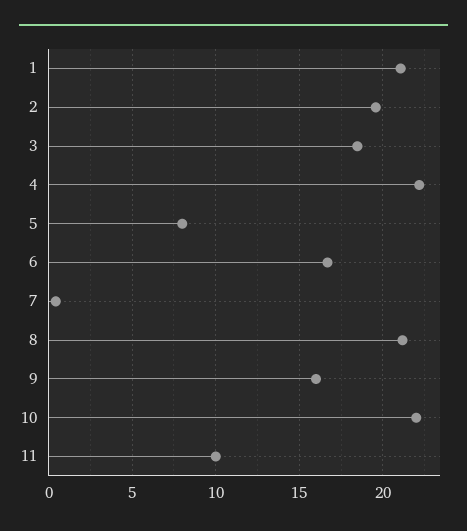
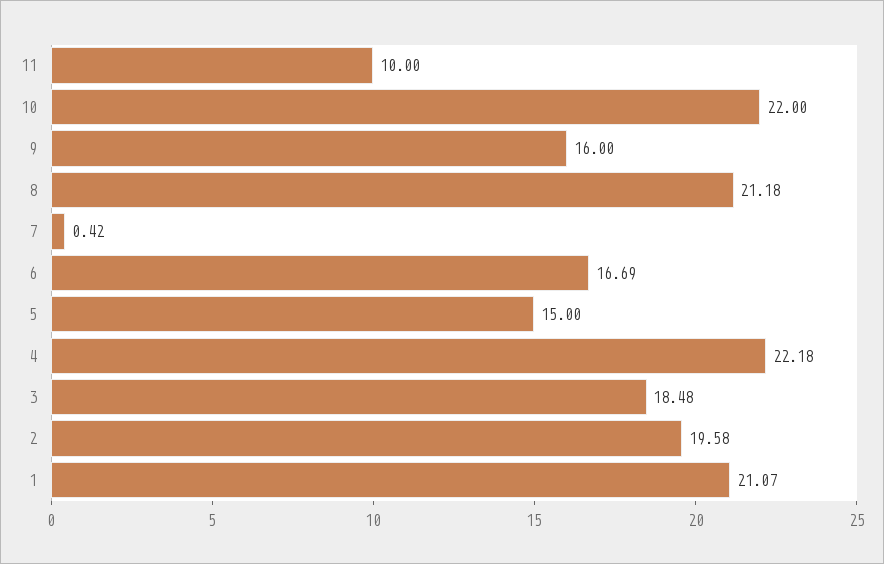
5: 8 -> 15

